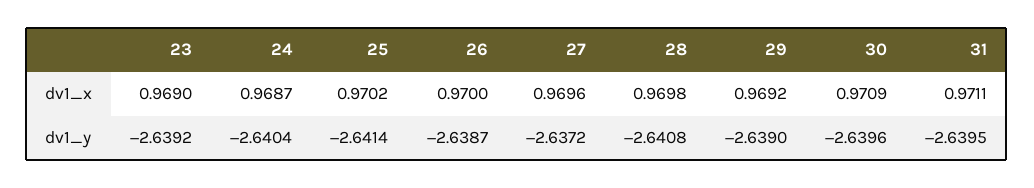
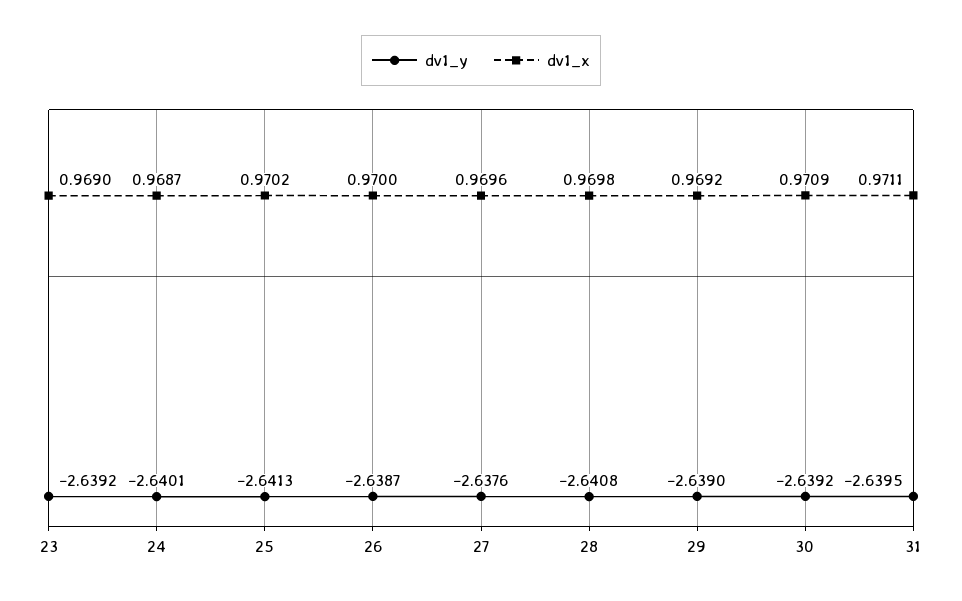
dv1_y, 24: -2.6404 -> -2.6401
dv1_y, 25: -2.6414 -> -2.6413
dv1_y, 27: -2.6372 -> -2.6376
dv1_y, 30: -2.6396 -> -2.6392

